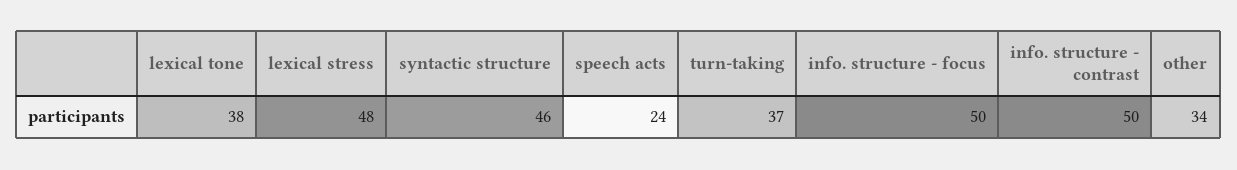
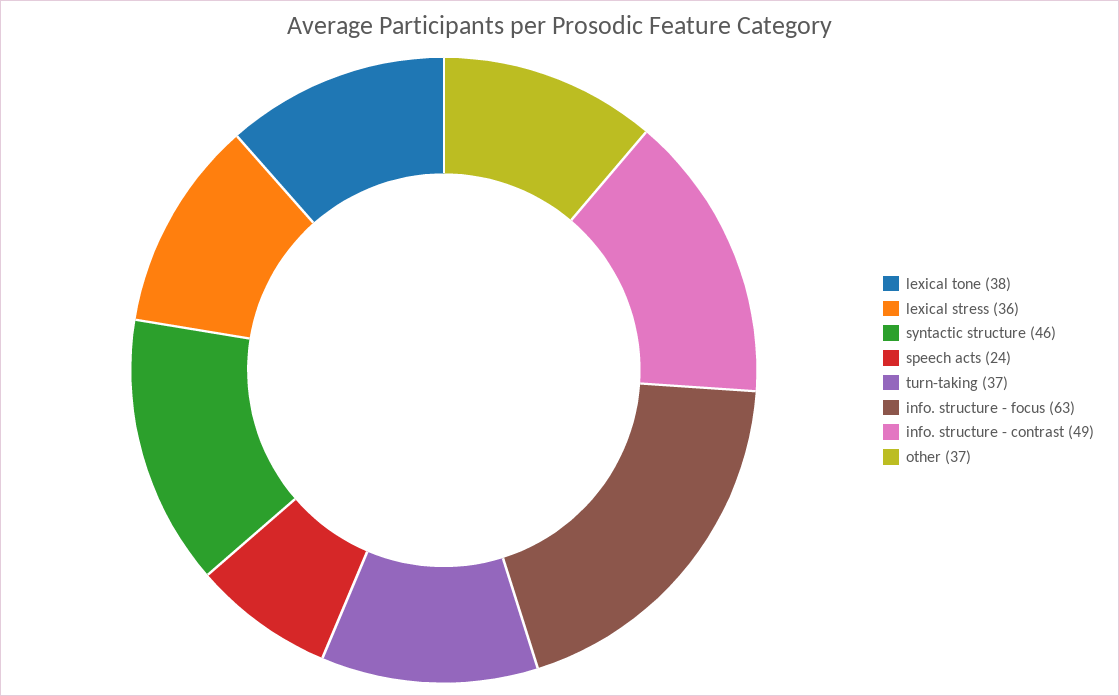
lexical stress: 48 -> 36
info. structure - focus: 50 -> 63
info. structure - contrast: 50 -> 49
other: 34 -> 37

